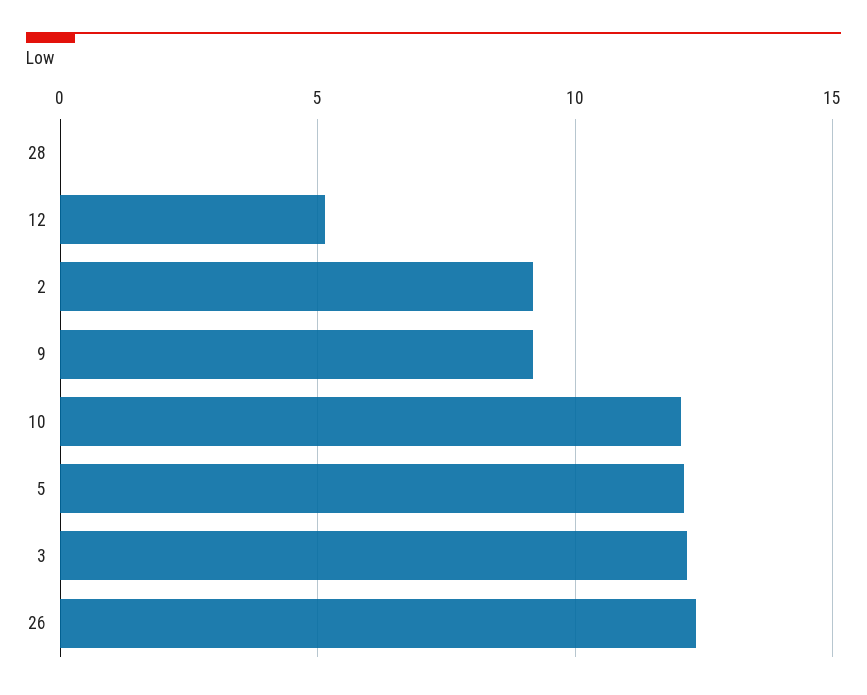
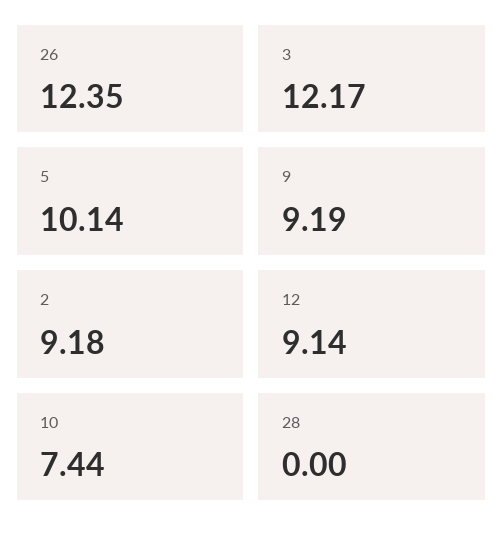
12: 5 -> 9.14
10: 12 -> 7.44
5: 12 -> 10.14

